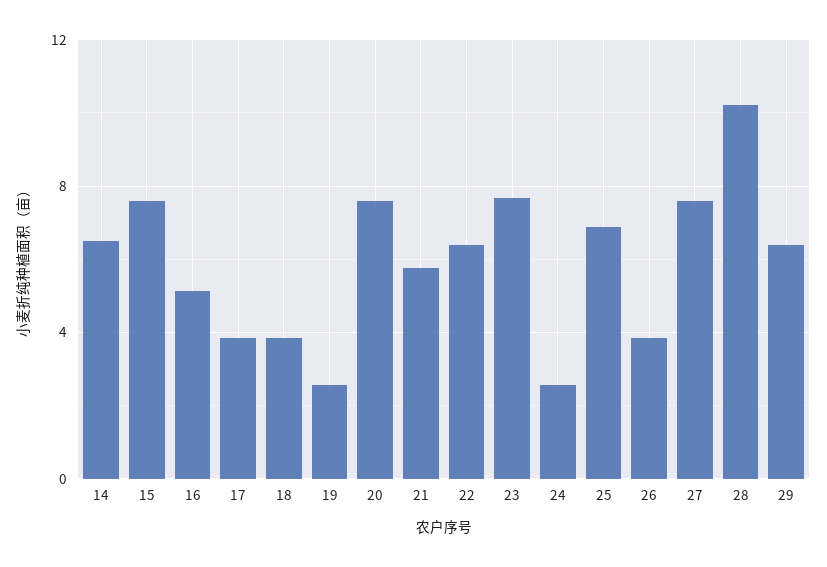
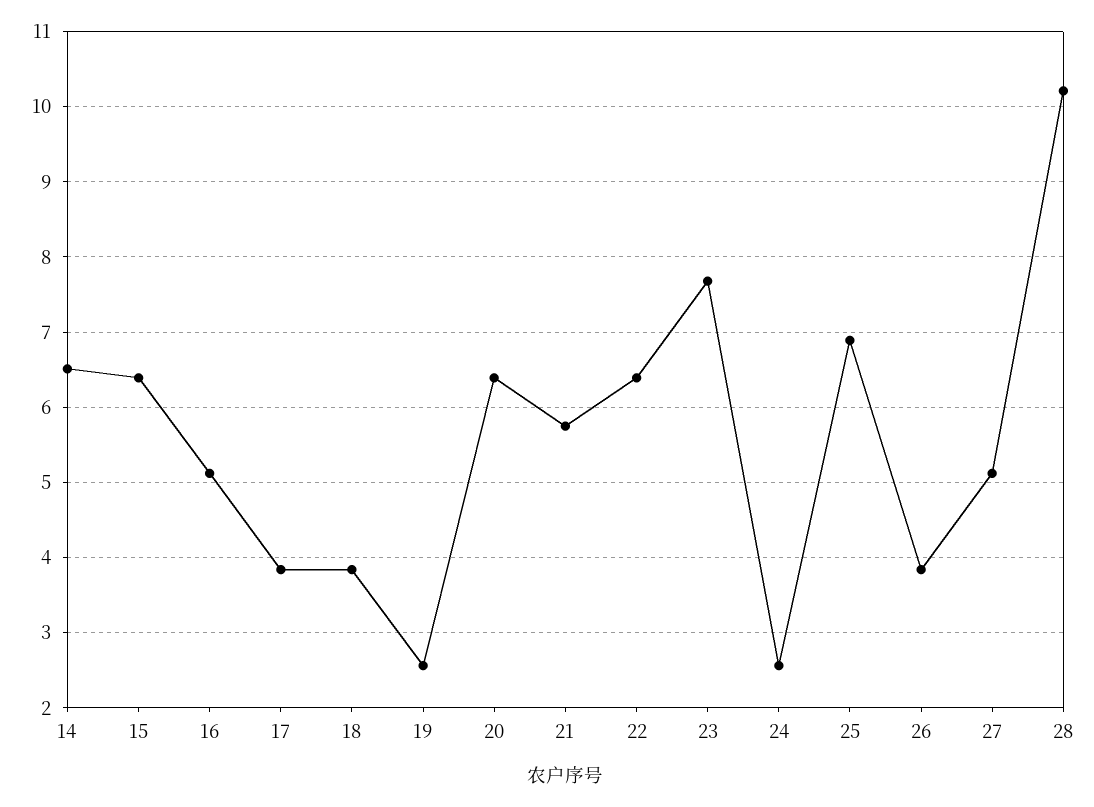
15: 7.5 -> 6.4
20: 7.5 -> 6.4
27: 7.5 -> 5.1
29: 6.5 -> none

